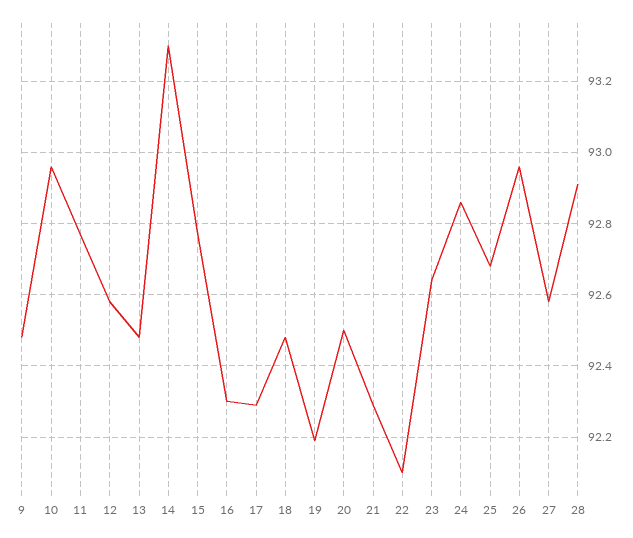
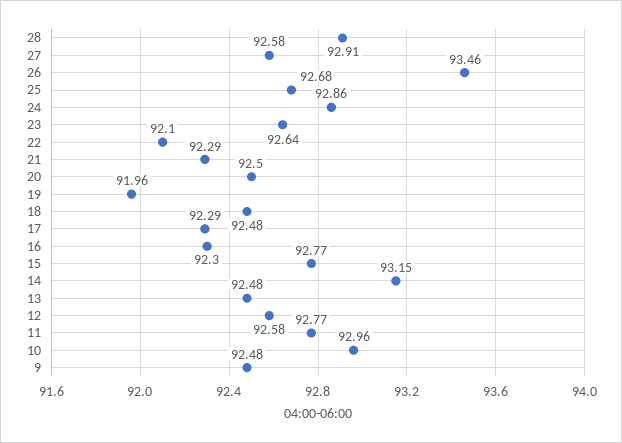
14: 93.3 -> 93.15
19: 92.2 -> 91.96
26: 92.95 -> 93.46

